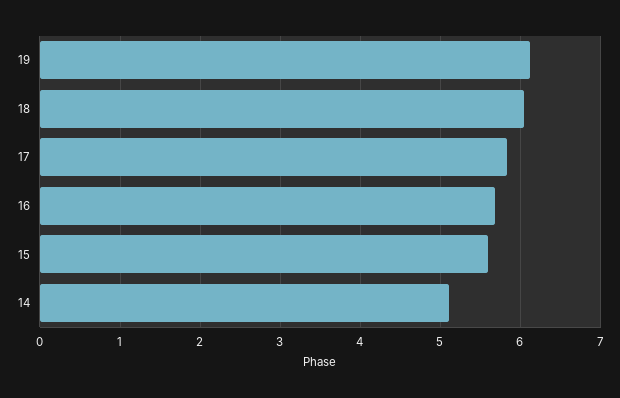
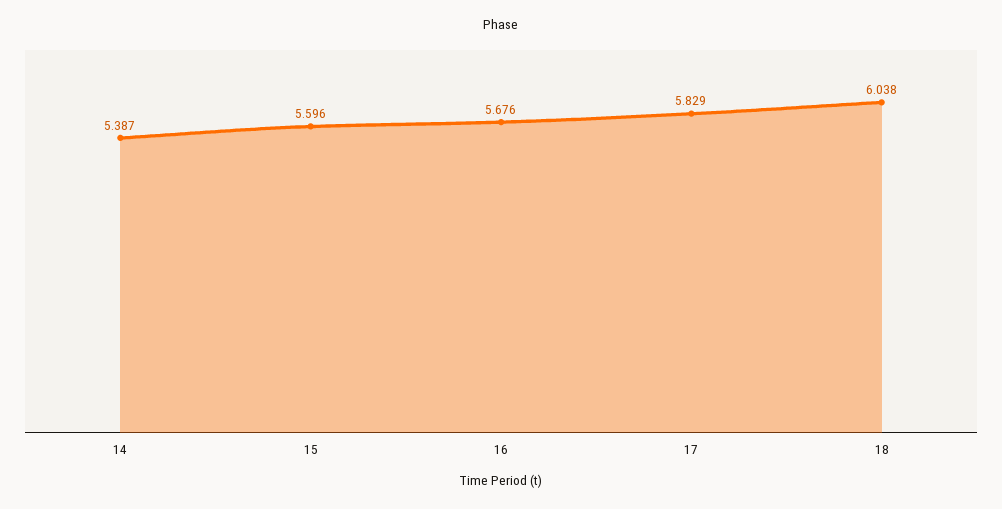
19: 6.1 -> none
14: 5.1 -> 5.387

